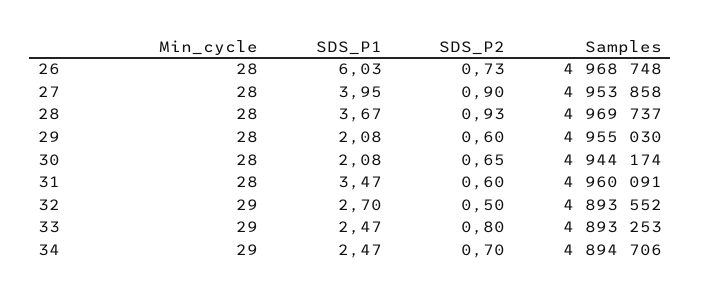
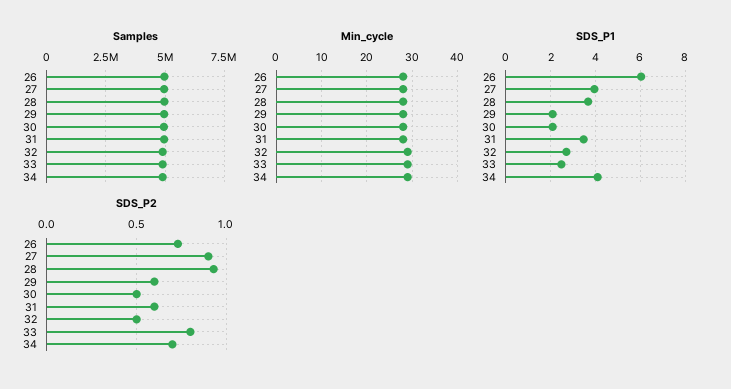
SDS_P2, 30: 0.65 -> 0.5
SDS_P1, 34: 2.47 -> 4

